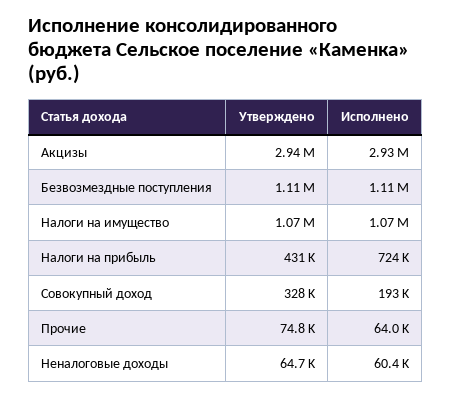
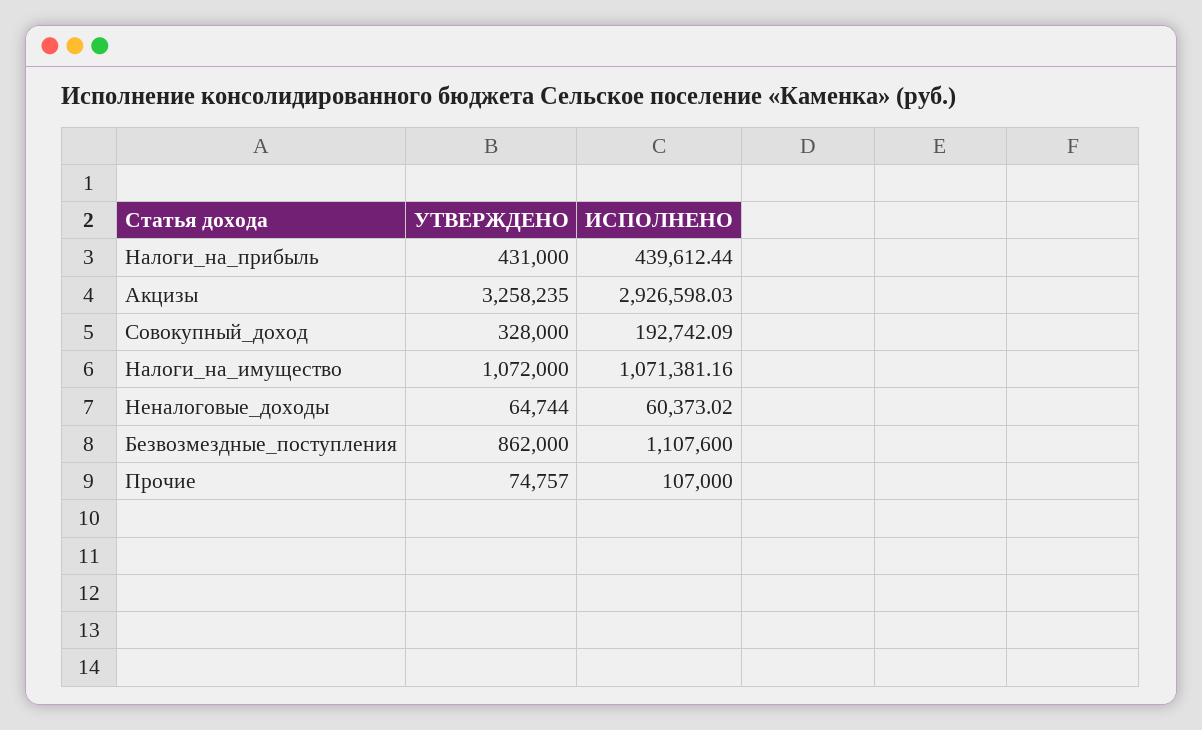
Утверждено, Акцизы: 2940000 -> 3258235
Утверждено, Безвозмездные поступления: 1110000 -> 862000
Исполнено, Налоги на прибыль: 724000 -> 439612.44
Исполнено, Прочие: 64000 -> 107000

